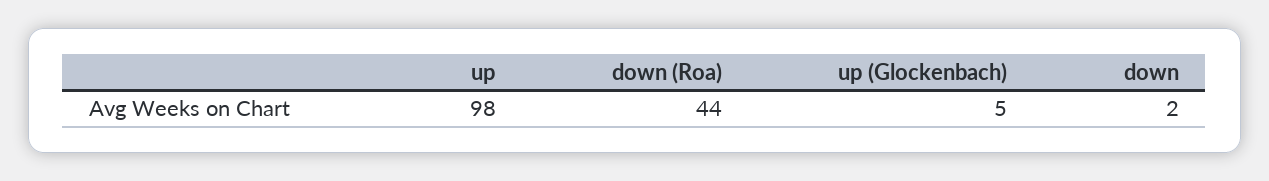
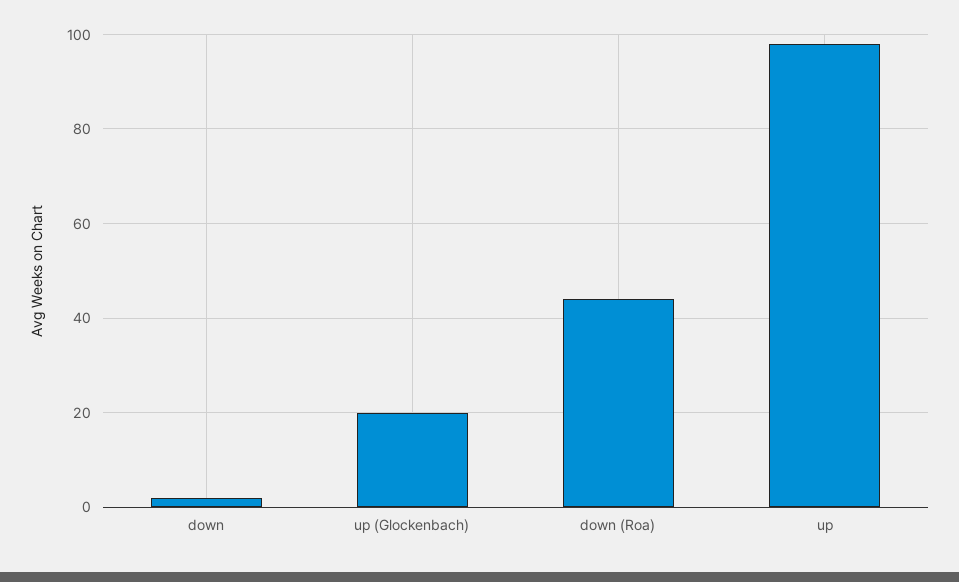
up (Glockenbach): 5 -> 20

